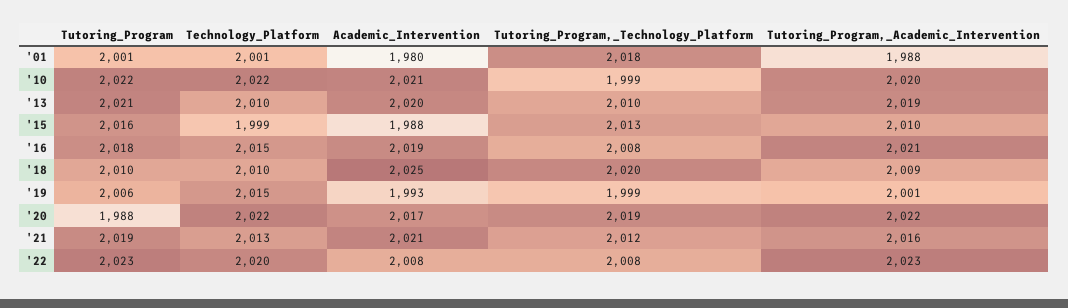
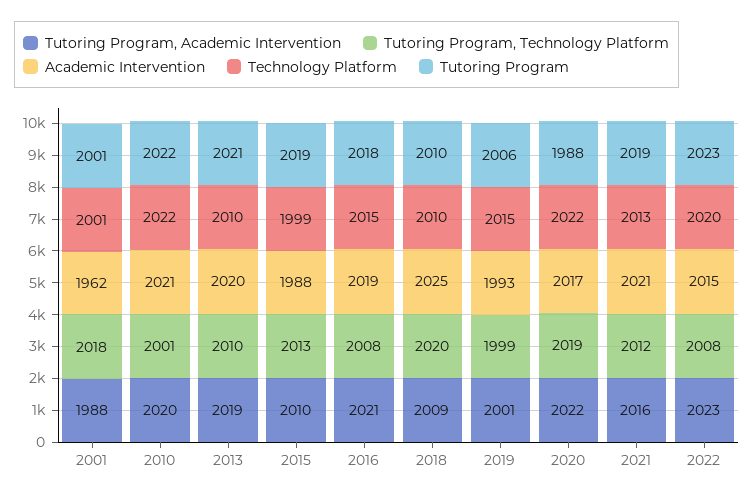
Academic_Intervention, '01: 1980 -> 1962
Tutoring_Program,_Technology_Platform, '10: 1999 -> 2001
Tutoring_Program, '15: 2016 -> 2019
Academic_Intervention, '22: 2008 -> 2015

